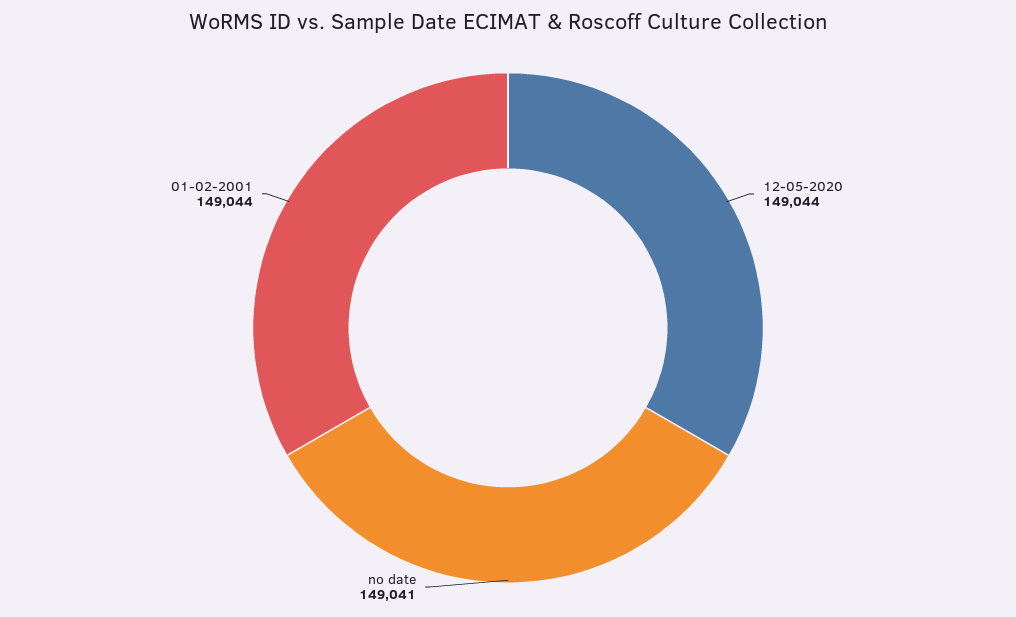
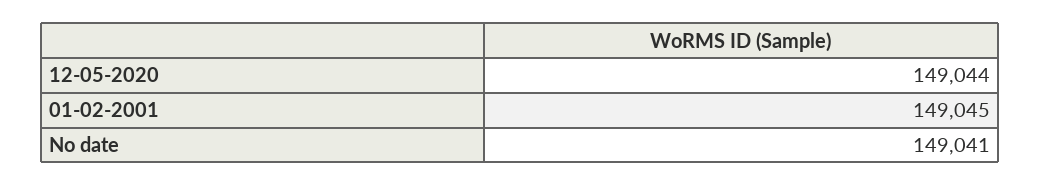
01-02-2001: 149044 -> 149045

